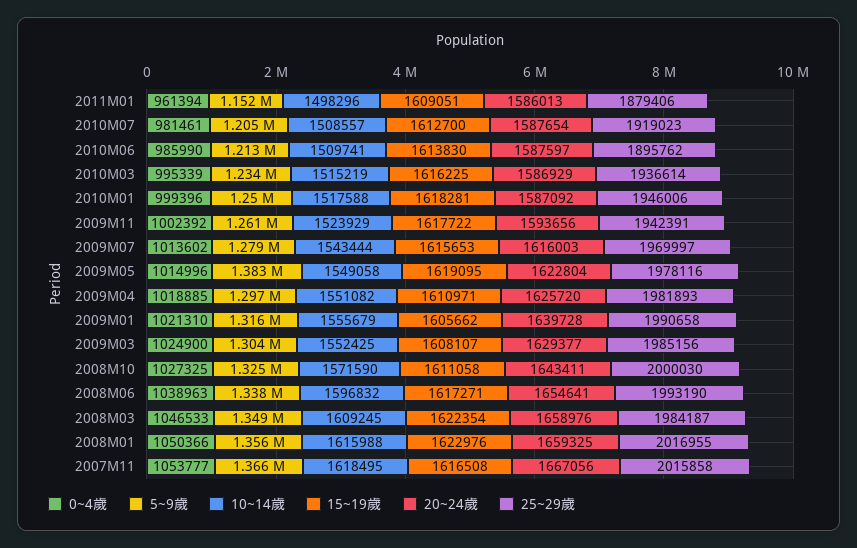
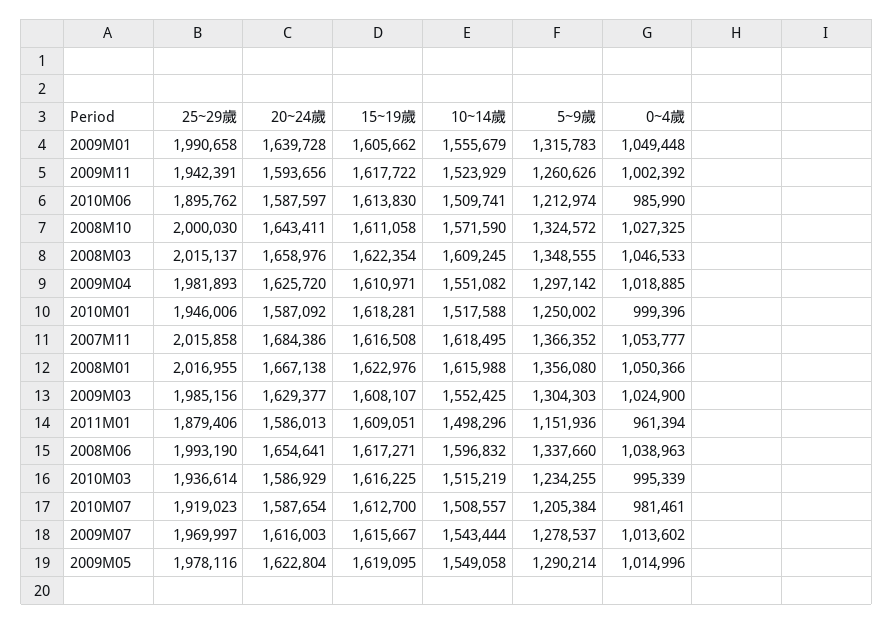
15~19歲, 2009M07: 1615653 -> 1615667
5~9歲, 2009M05: 1383000 -> 1290214
0~4歲, 2009M01: 1021310 -> 1049448
25~29歲, 2008M03: 1984187 -> 2015137
20~24歲, 2008M01: 1659325 -> 1667138
20~24歲, 2007M11: 1667056 -> 1684386

